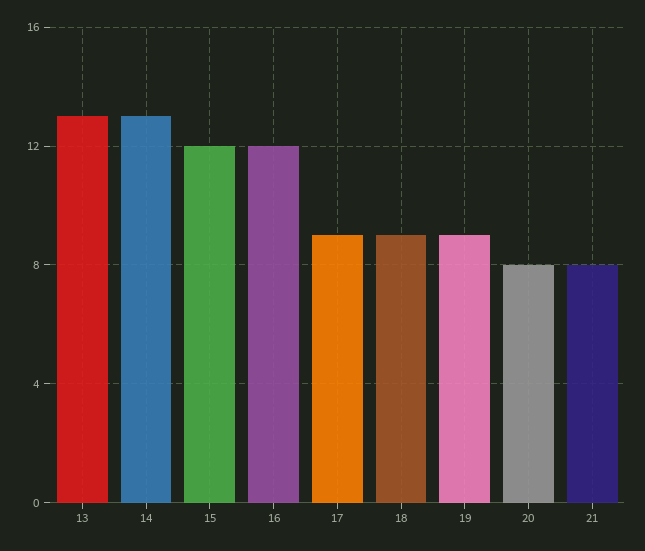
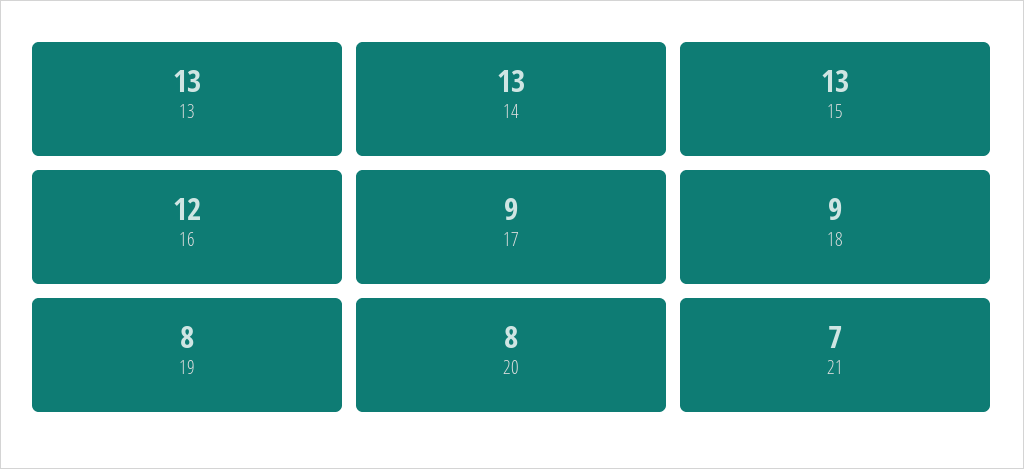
15: 12 -> 13
19: 9 -> 8
21: 8 -> 7

